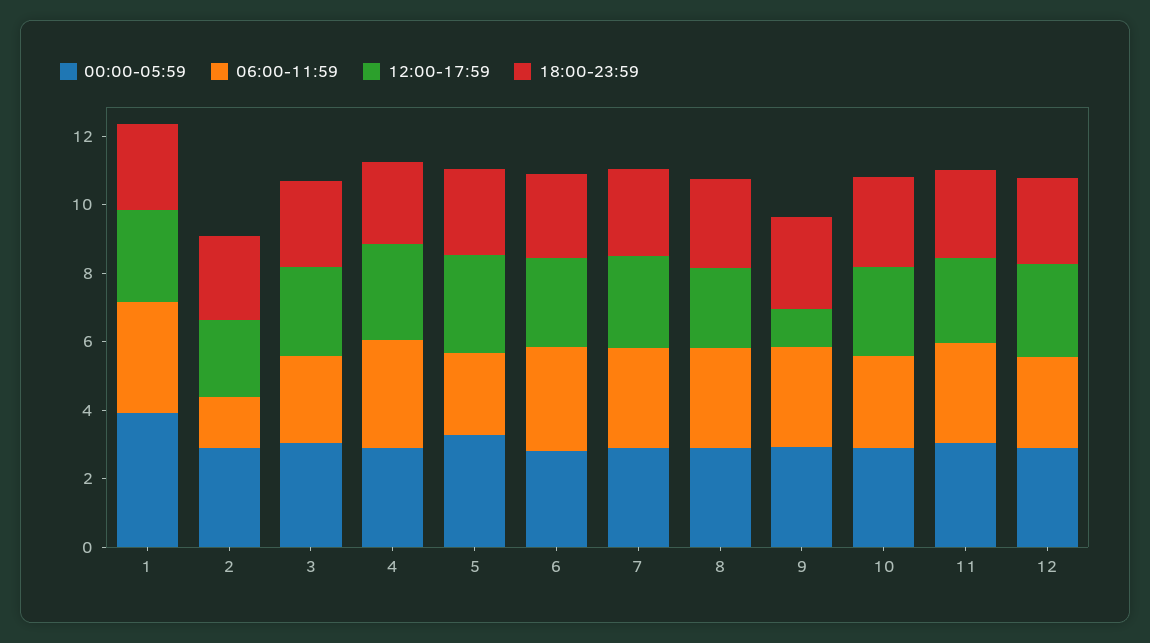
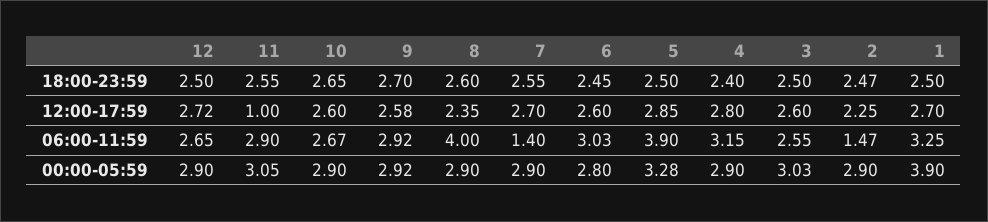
06:00-11:59, 5: 2.5 -> 3.9
06:00-11:59, 7: 3 -> 1.4
06:00-11:59, 8: 3 -> 4
12:00-17:59, 9: 1 -> 2.58
12:00-17:59, 11: 2.5 -> 1

